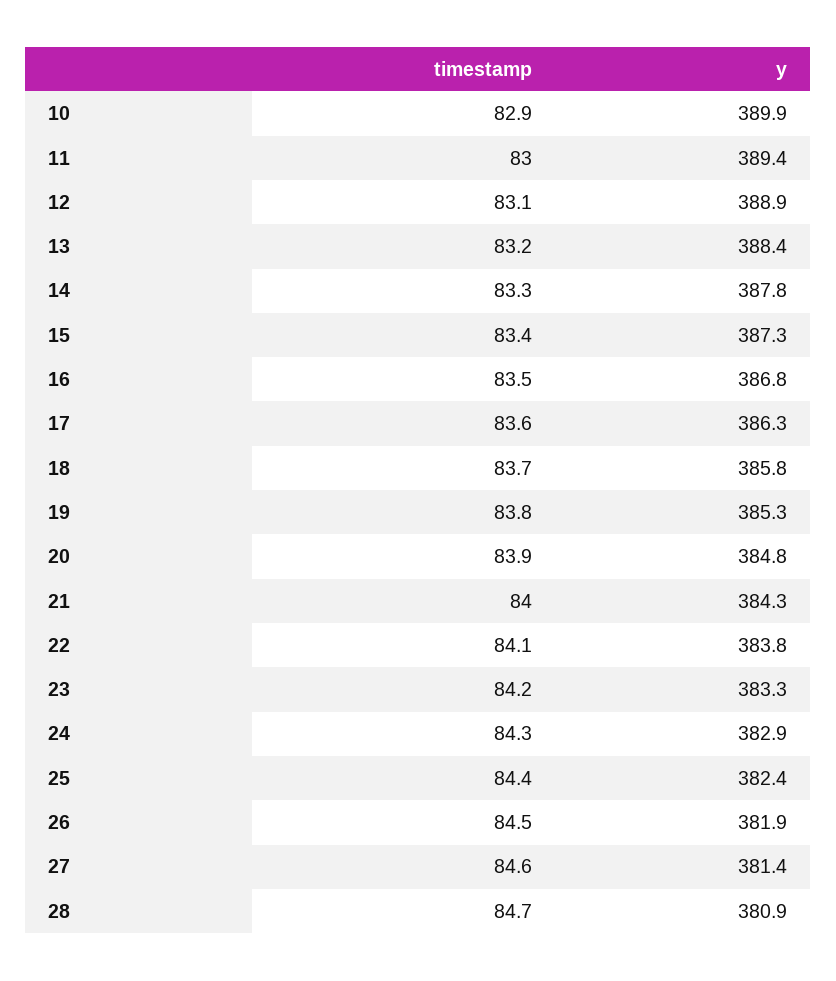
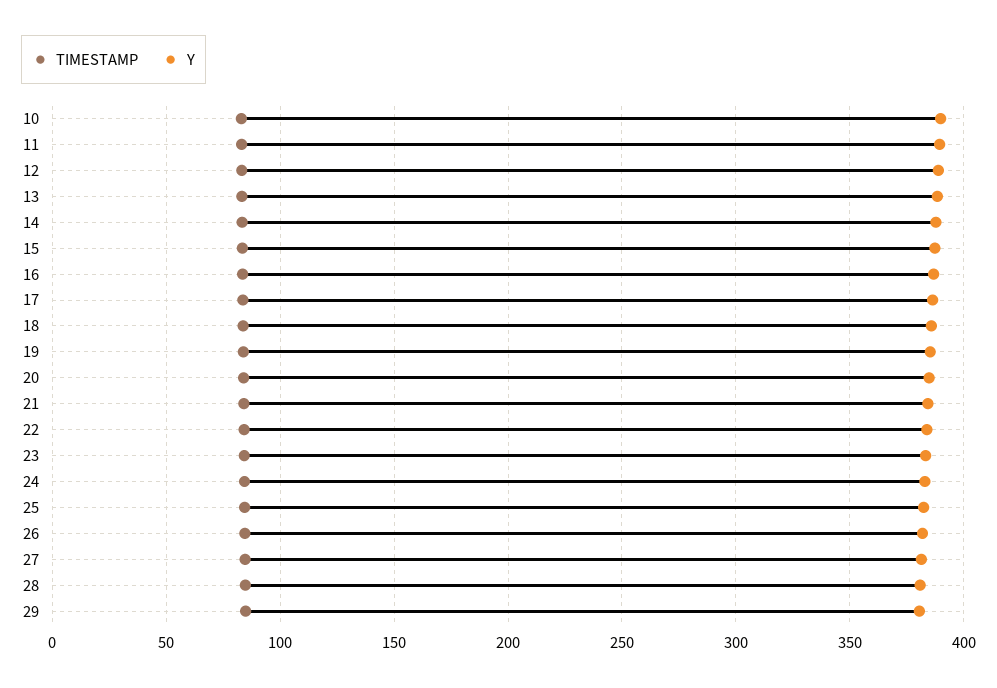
timestamp, 29: none -> 85
y, 29: none -> 380

